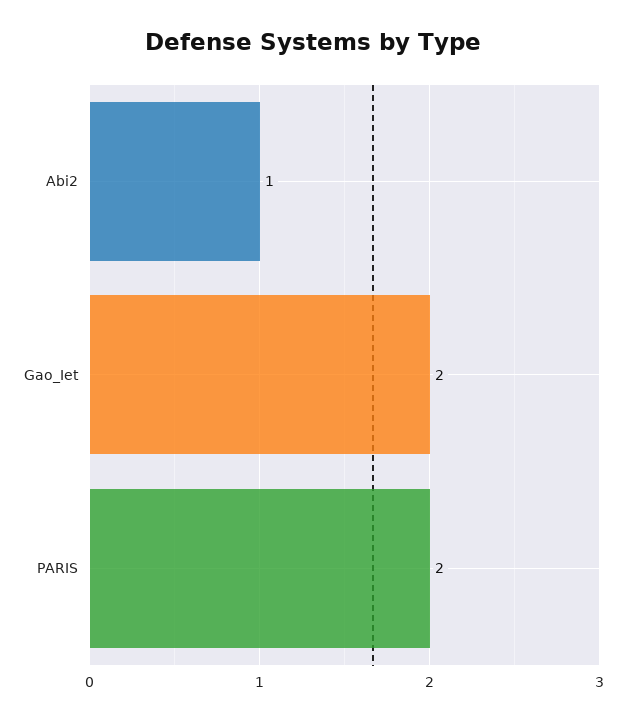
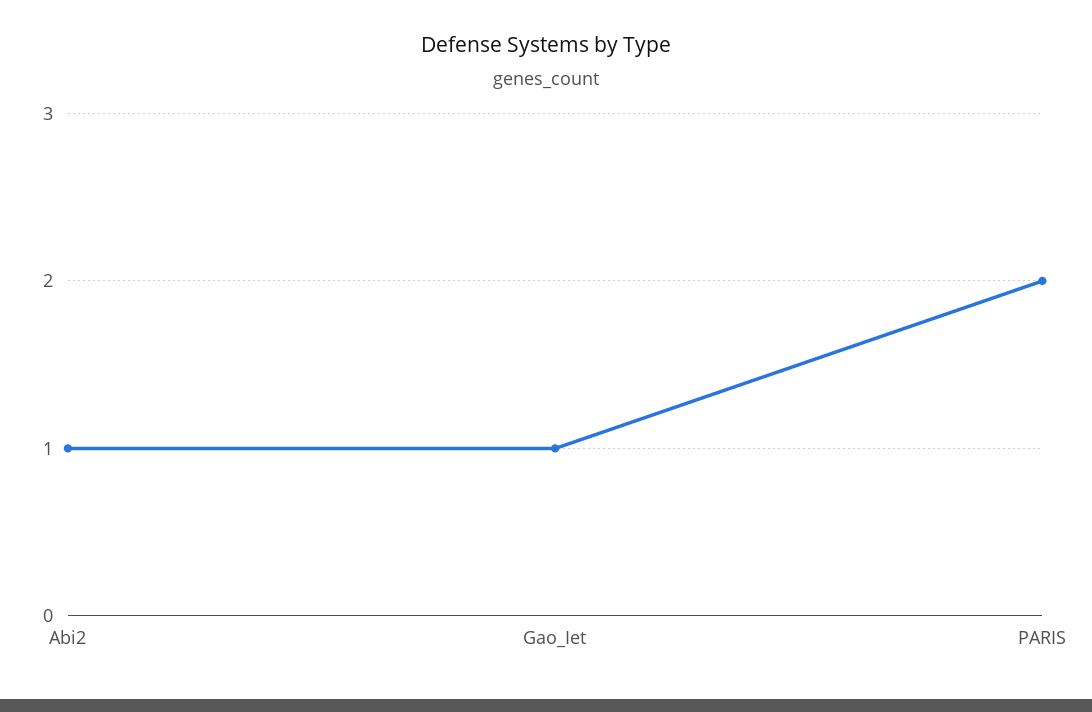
Gao_Iet: 2 -> 1

